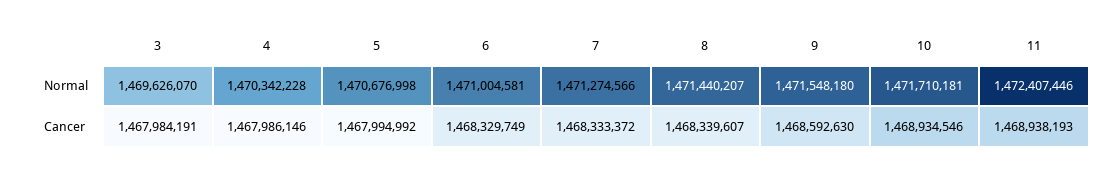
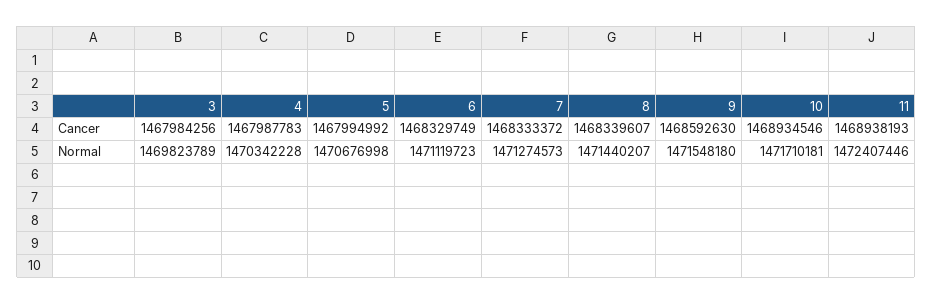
3, Normal: 1469626070 -> 1469823789
6, Normal: 1471004581 -> 1471119723
7, Normal: 1471274566 -> 1471274573
3, Cancer: 1467984191 -> 1467984256
4, Cancer: 1467986146 -> 1467987783

